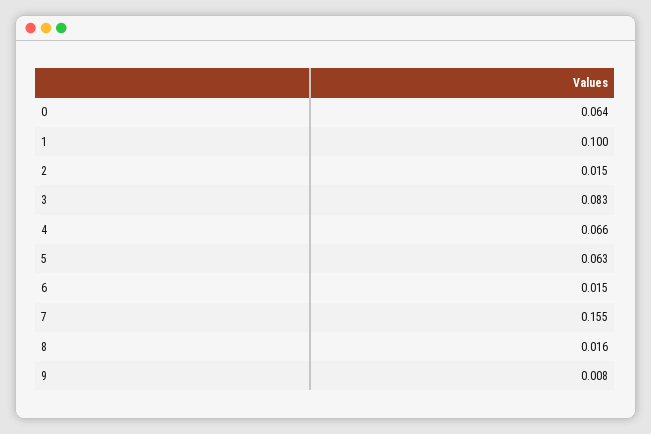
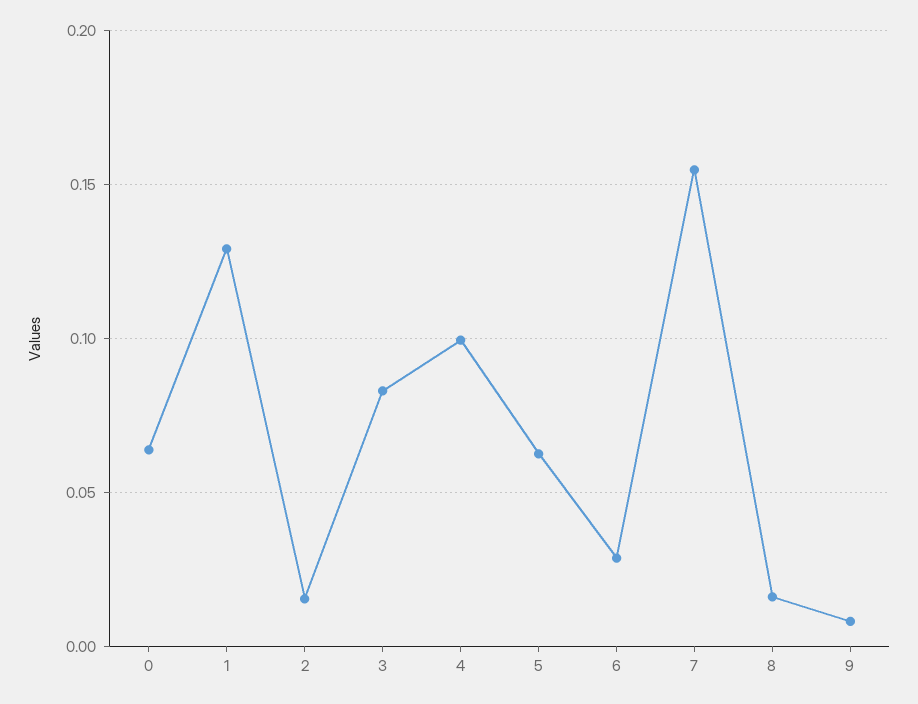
1: 0.1 -> 0.13
4: 0.066 -> 0.1
6: 0.015 -> 0.03

